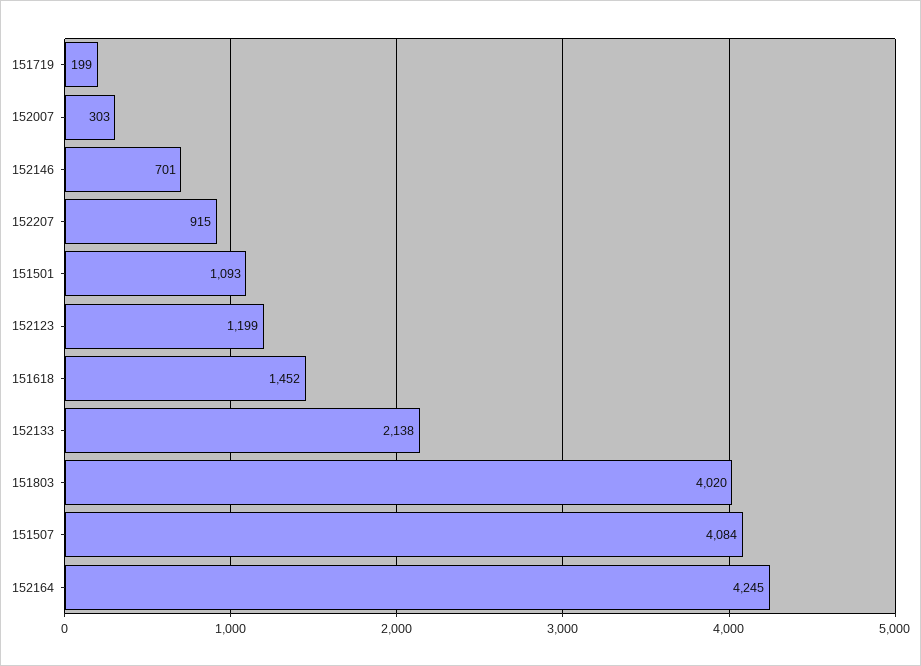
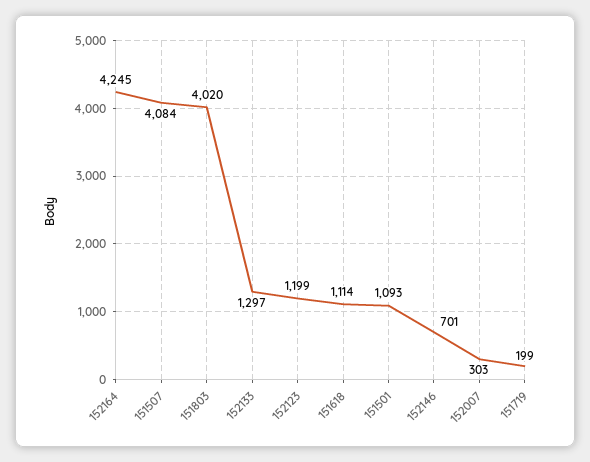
152207: 915 -> none
151618: 1452 -> 1114
152133: 2138 -> 1297

